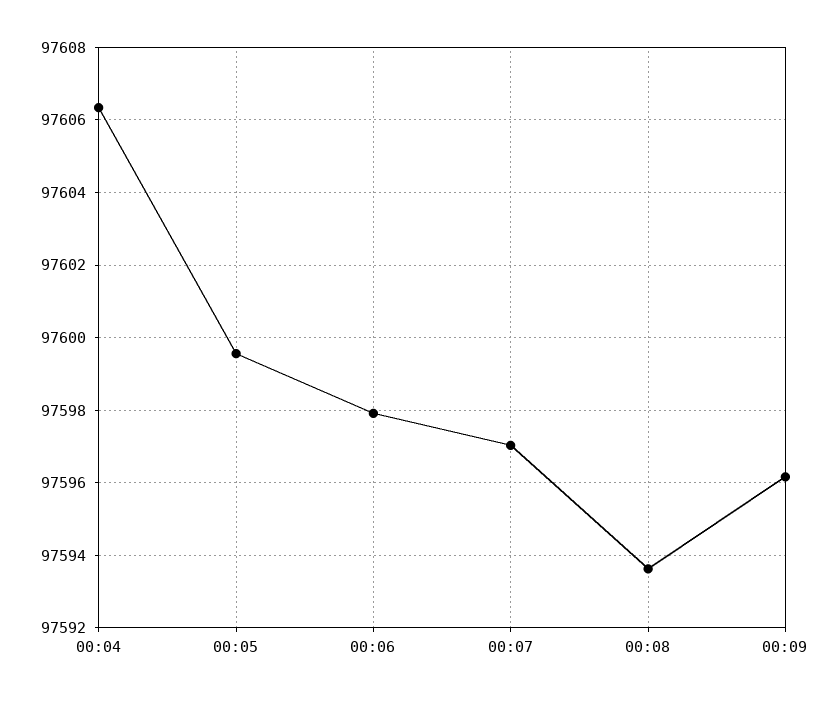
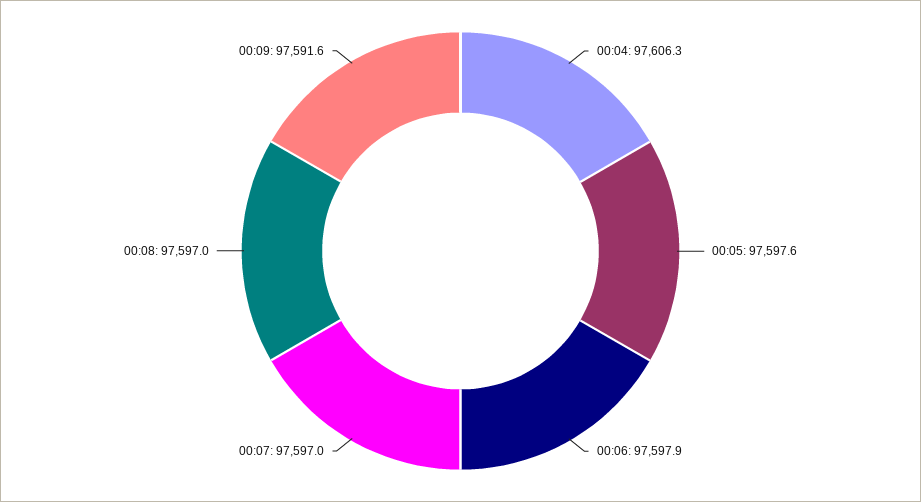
00:05: 97599.6 -> 97597.6
00:08: 97593.6 -> 97597
00:09: 97596.2 -> 97591.6

